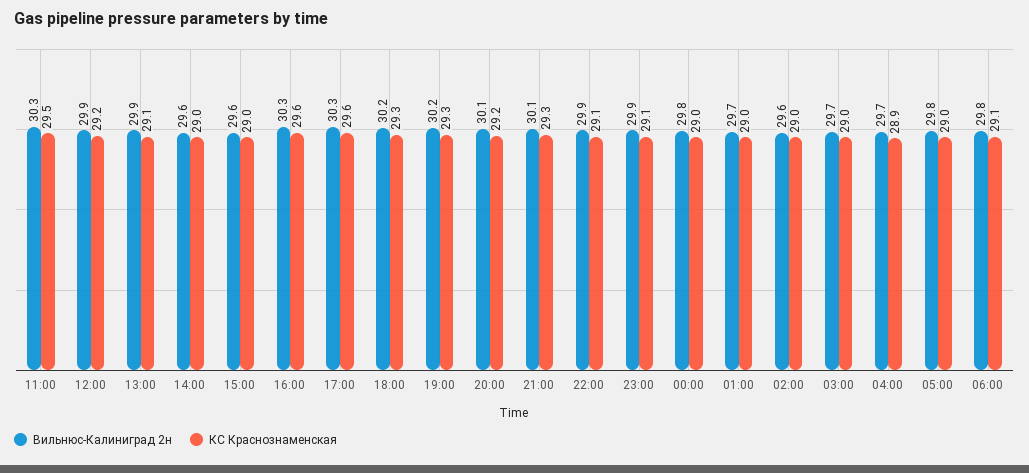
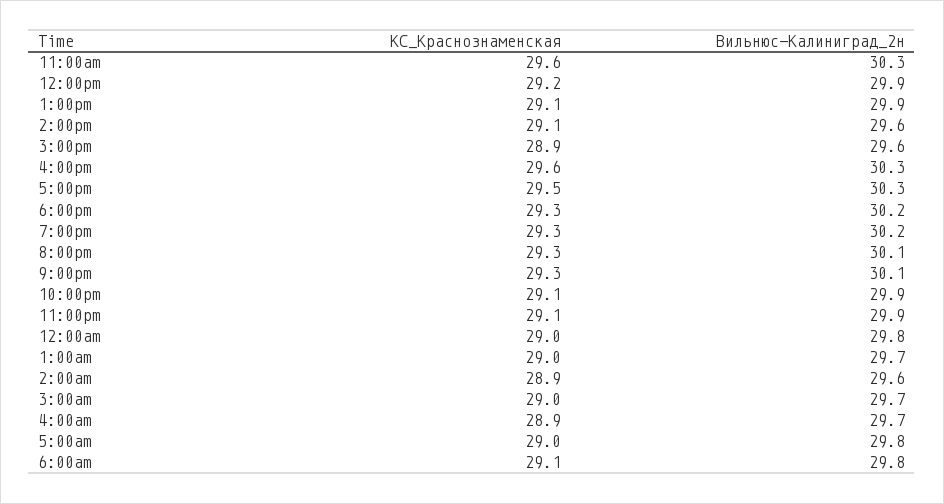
КС Краснознаменская, 11:00: 29.5 -> 29.6
КС Краснознаменская, 14:00: 29 -> 29.1
КС Краснознаменская, 15:00: 29 -> 28.9
КС Краснознаменская, 17:00: 29.6 -> 29.5
КС Краснознаменская, 20:00: 29.2 -> 29.3
КС Краснознаменская, 02:00: 29 -> 28.9

